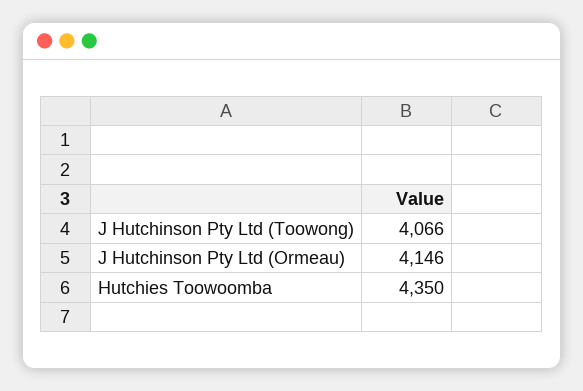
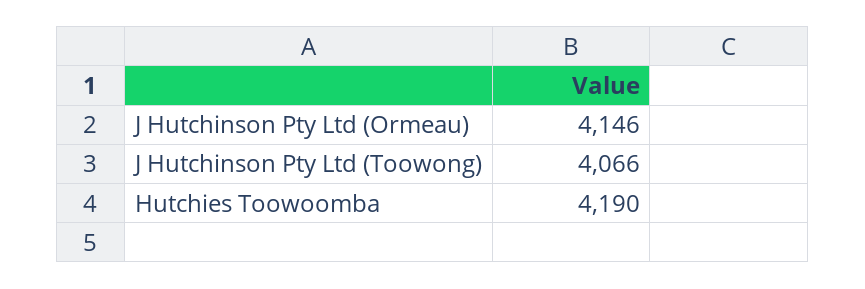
Hutchies Toowoomba: 4350 -> 4190

